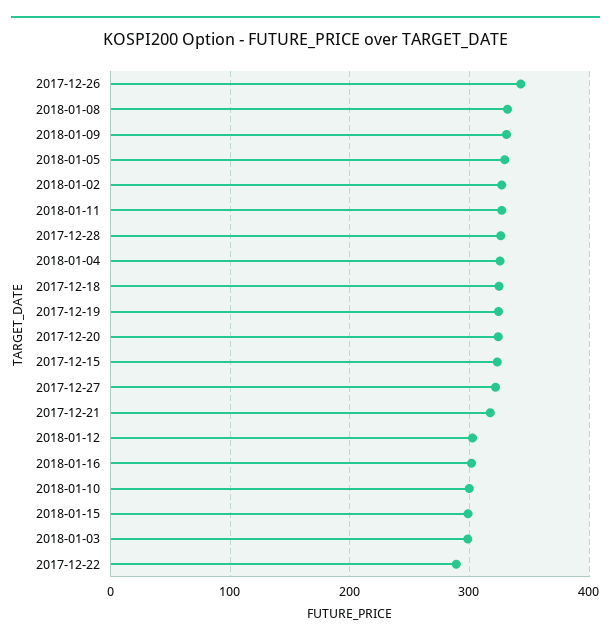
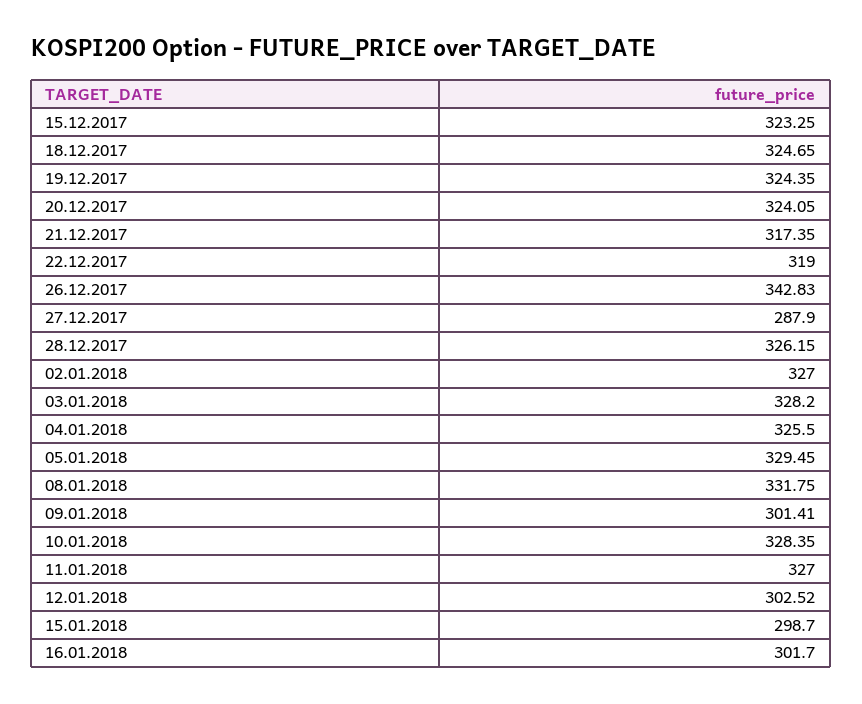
2018-01-09: 330 -> 301.41
2017-12-27: 320 -> 287.9
2018-01-10: 300 -> 328.35
2018-01-03: 300 -> 328.2
2017-12-22: 290 -> 319

